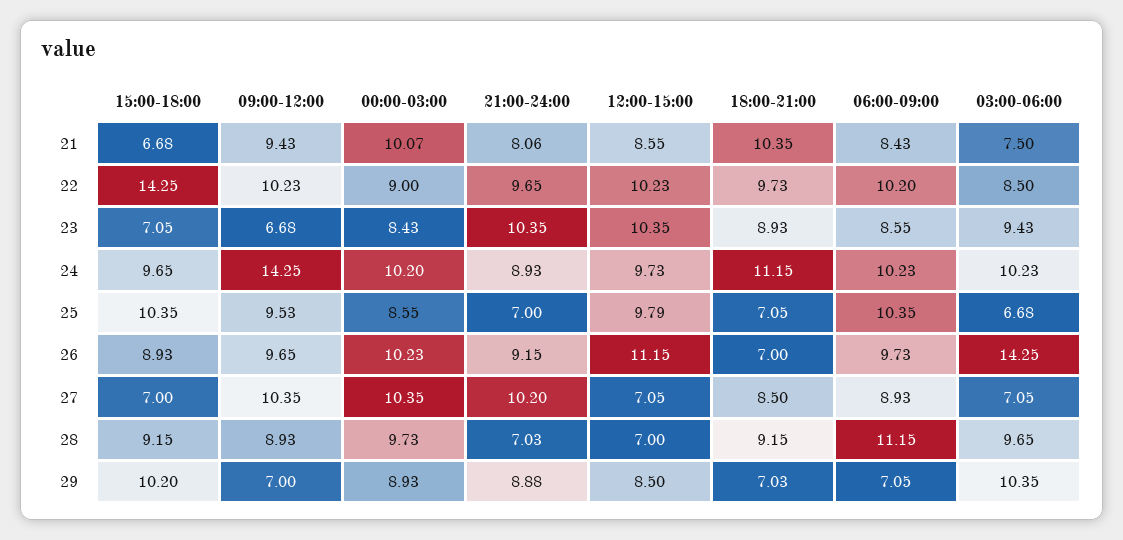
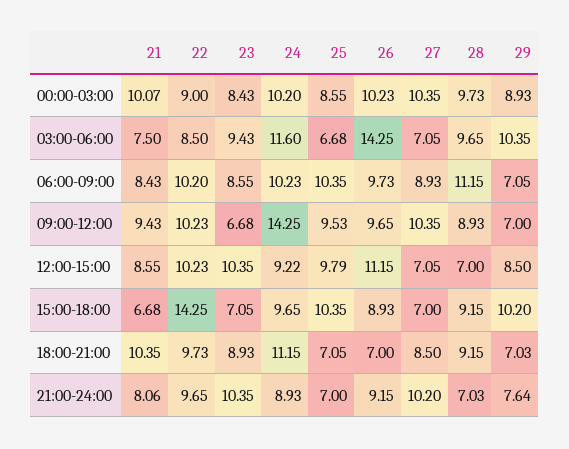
12:00-15:00, 24: 9.73 -> 9.22
03:00-06:00, 24: 10.23 -> 11.6
21:00-24:00, 29: 8.88 -> 7.64

